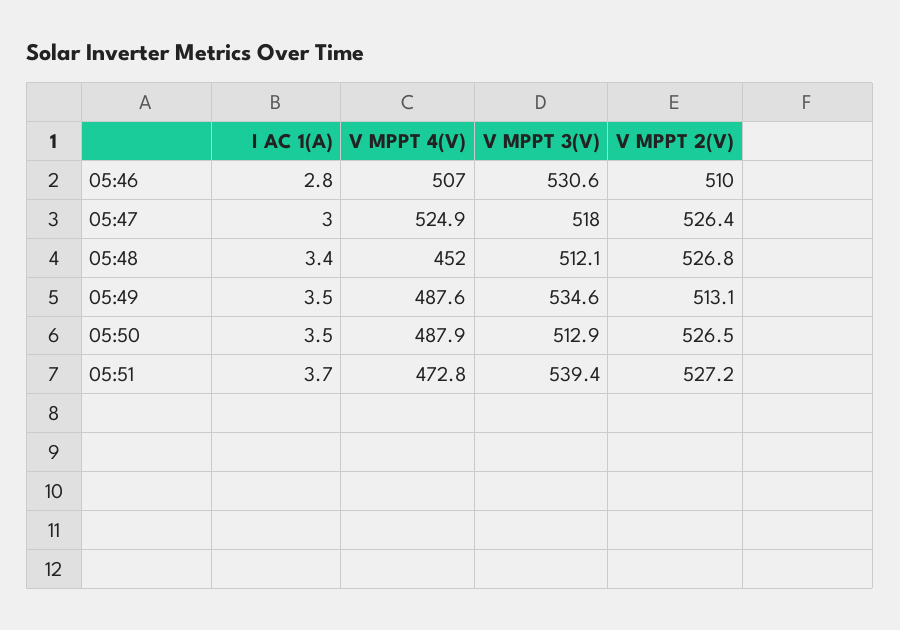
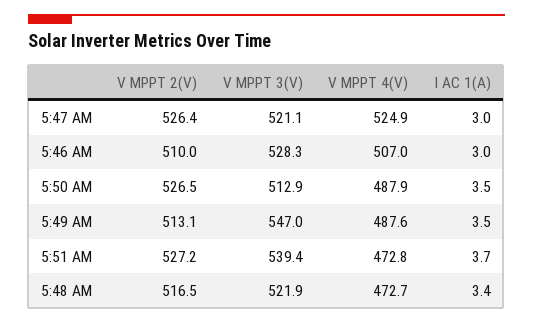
I AC 1(A), 05:46: 2.8 -> 3
V MPPT 3(V), 05:46: 530.6 -> 528.3
V MPPT 3(V), 05:47: 518 -> 521.1
V MPPT 4(V), 05:48: 452 -> 472.7
V MPPT 3(V), 05:48: 512.1 -> 521.9
V MPPT 2(V), 05:48: 526.8 -> 516.5
V MPPT 3(V), 05:49: 534.6 -> 547

